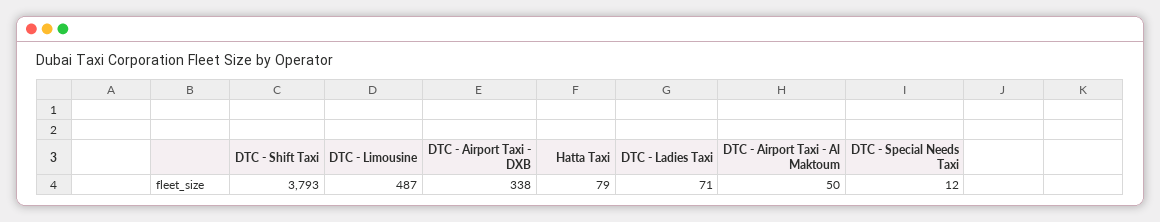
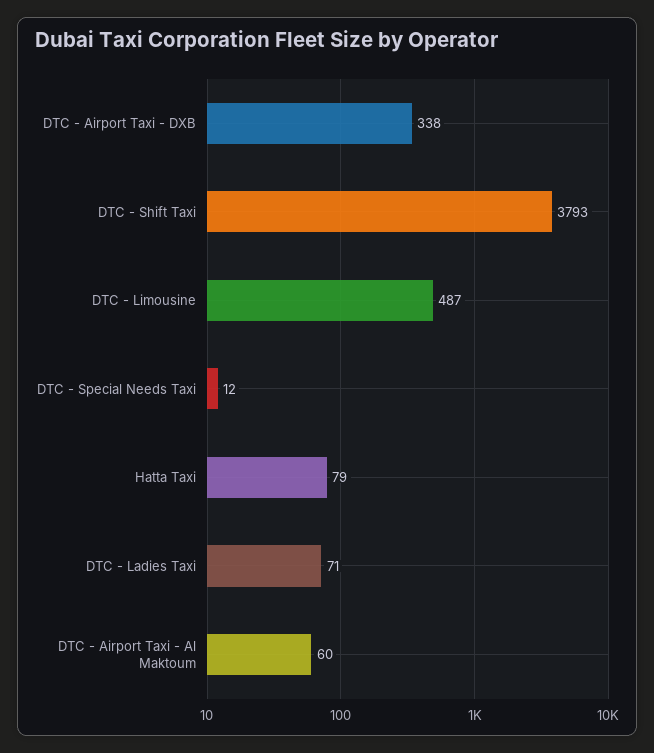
DTC - Airport Taxi - Al Maktoum: 50 -> 60

